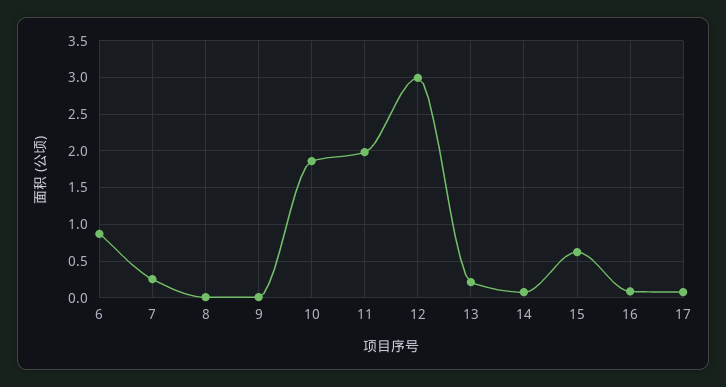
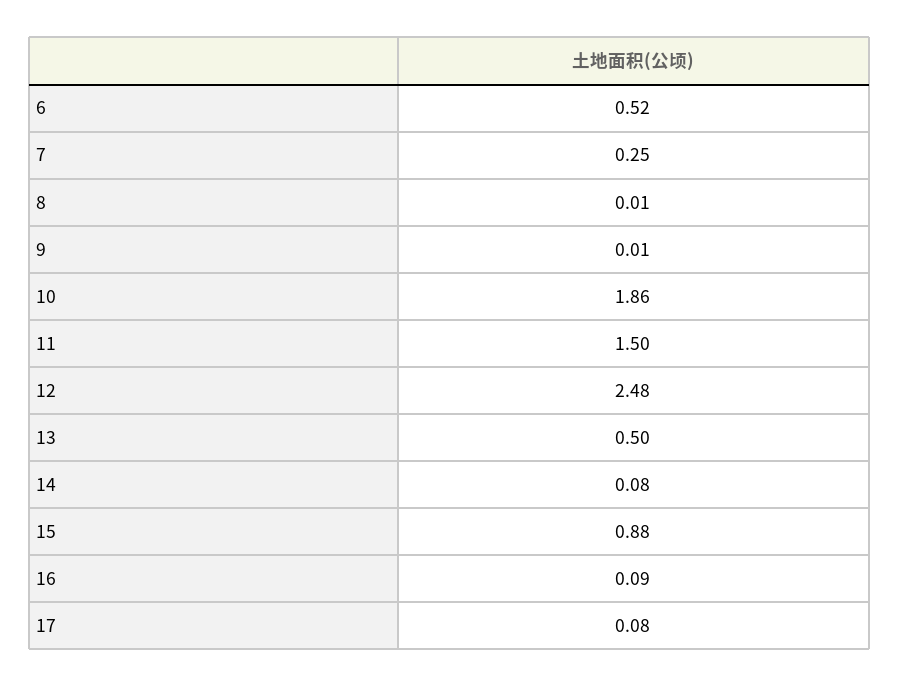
6: 0.9 -> 0.52
11: 2 -> 1.5
12: 3 -> 2.48
13: 0.2 -> 0.5
15: 0.6 -> 0.88

